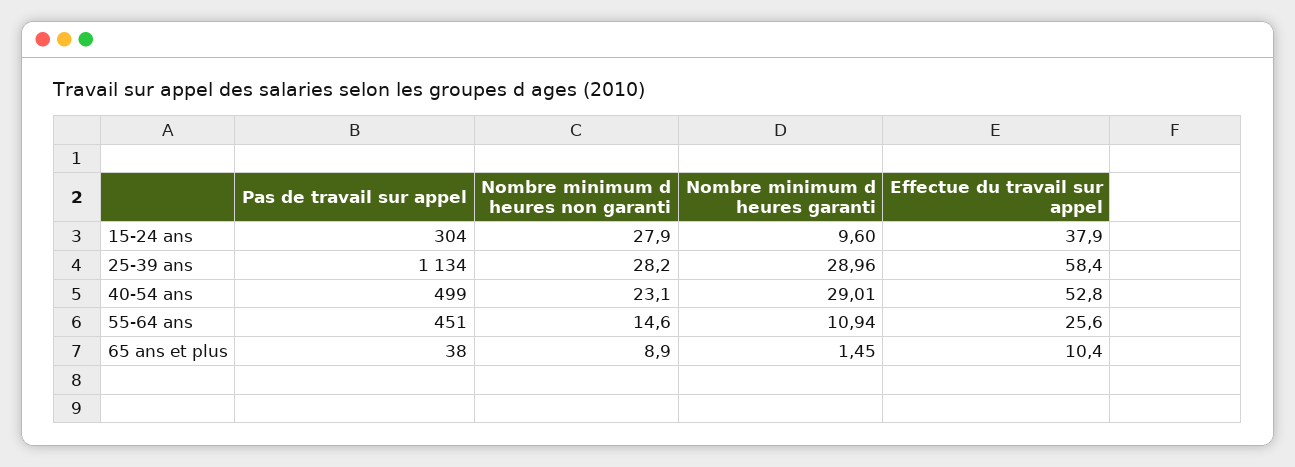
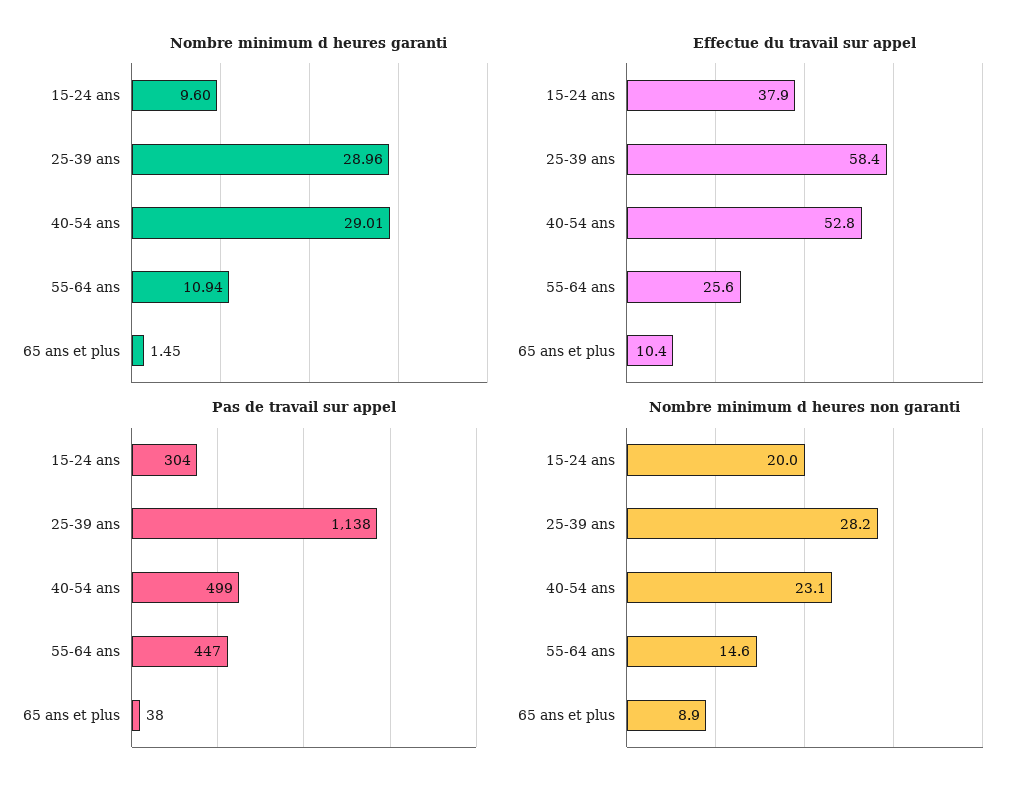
Nombre minimum d heures non garanti, 15-24 ans: 27.9 -> 20
Pas de travail sur appel, 25-39 ans: 1134 -> 1138
Pas de travail sur appel, 55-64 ans: 451 -> 447

